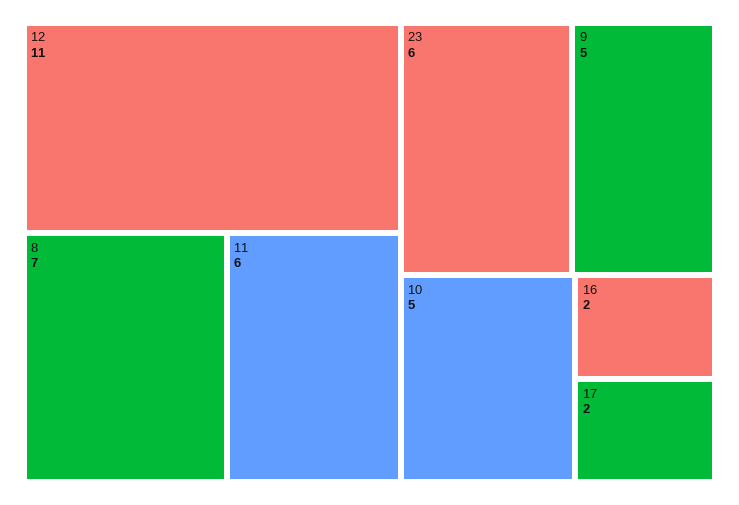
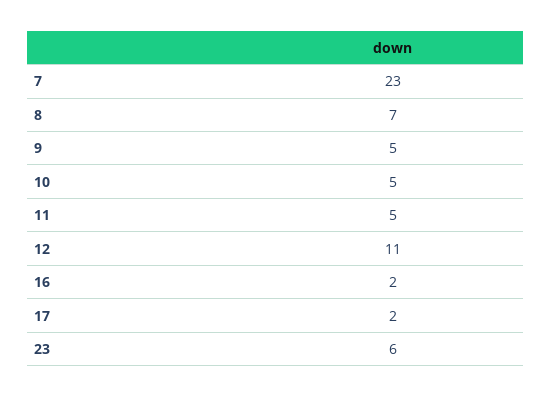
11: 6 -> 5
7: none -> 23

